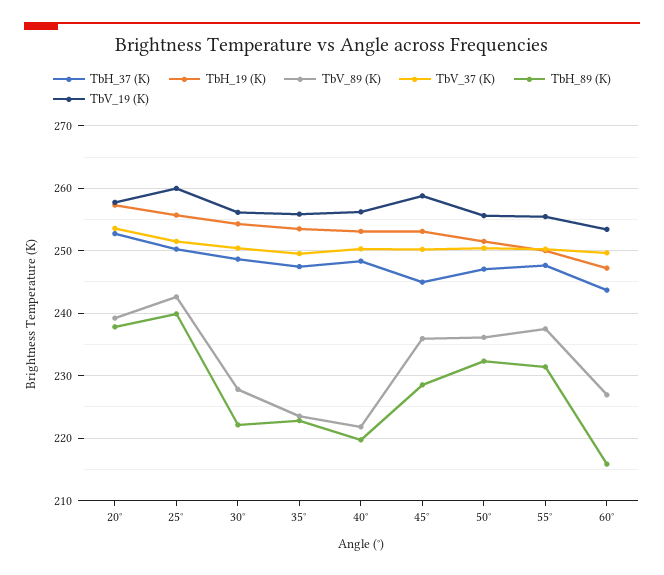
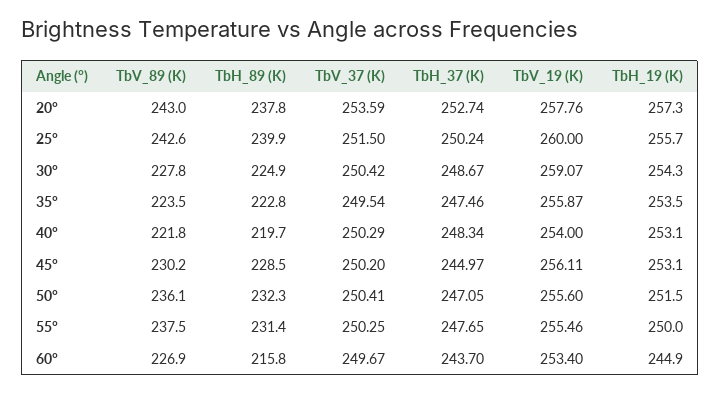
TbV_89 (K), 20°: 239 -> 243
TbH_89 (K), 30°: 222 -> 224.9
TbV_19 (K), 30°: 256 -> 259.07
TbV_19 (K), 40°: 256 -> 254
TbV_89 (K), 45°: 236 -> 230.2
TbV_19 (K), 45°: 259 -> 256.11
TbH_19 (K), 60°: 247 -> 244.9

